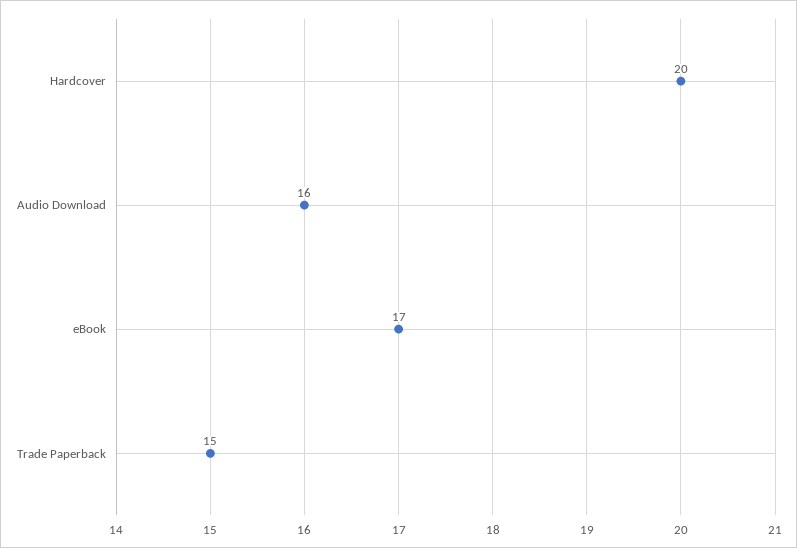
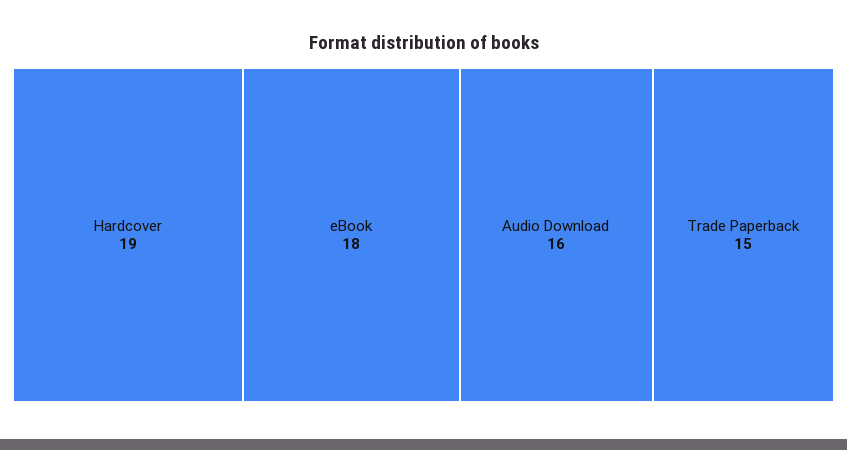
Hardcover: 20 -> 19
eBook: 17 -> 18

